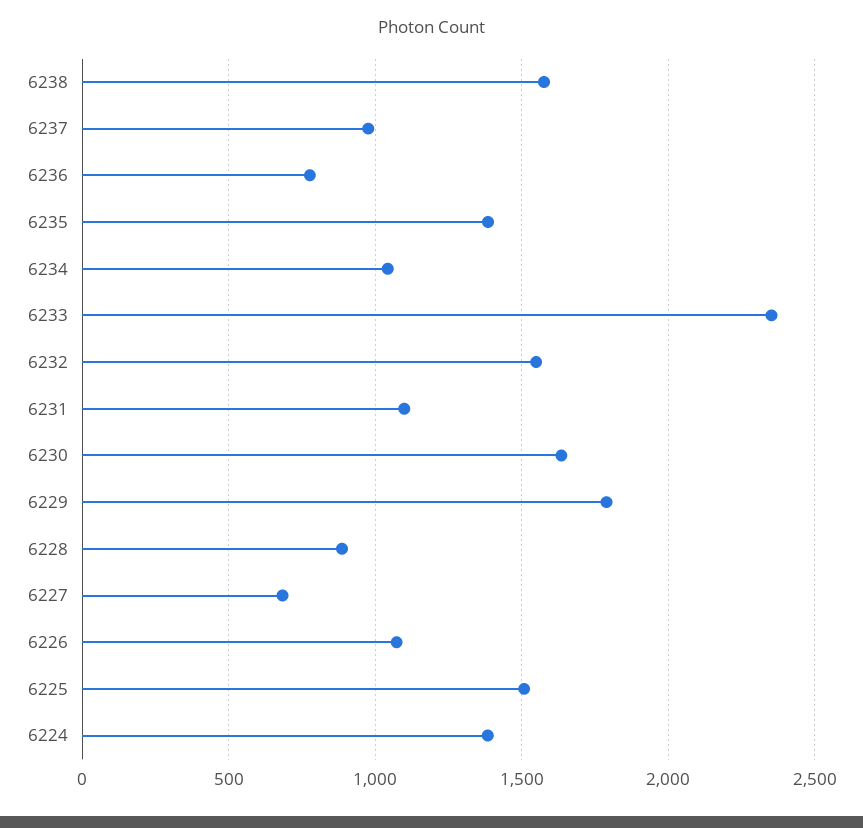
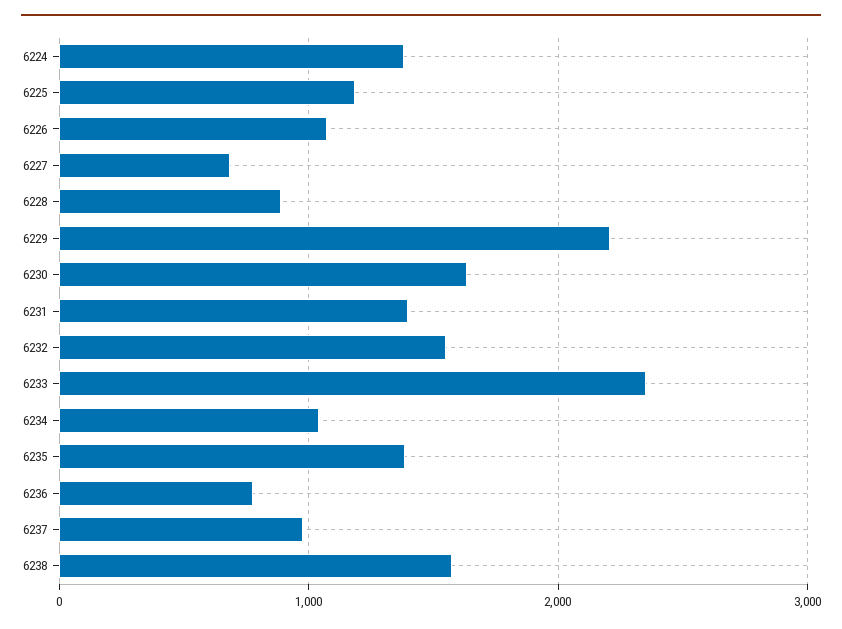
6231: 1100 -> 1400
6229: 1800 -> 2200
6225: 1500 -> 1200

